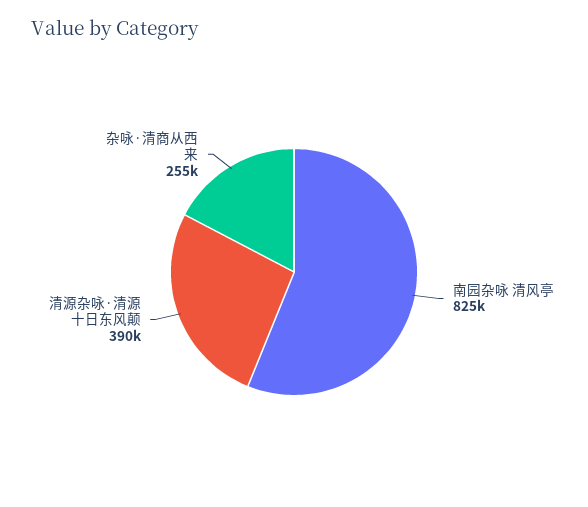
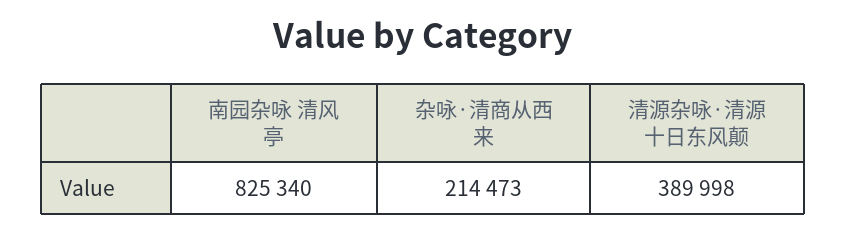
杂咏·清商从西来: 255000 -> 214473

